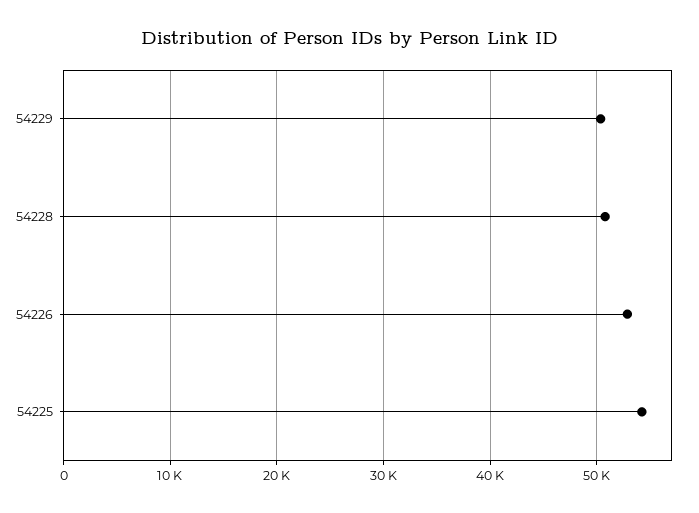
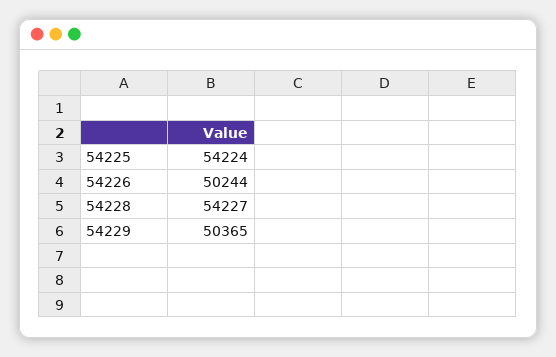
54228: 51000 -> 54227
54226: 53000 -> 50244

